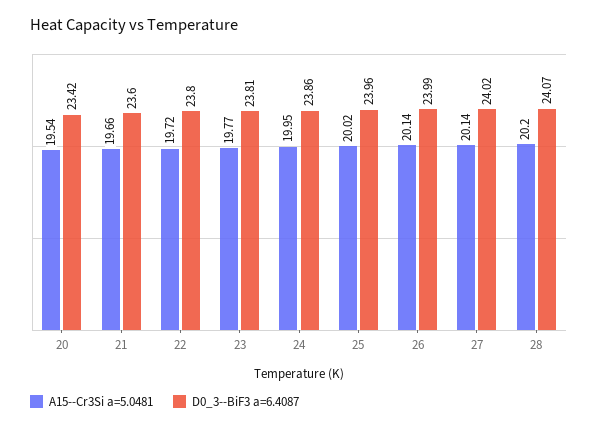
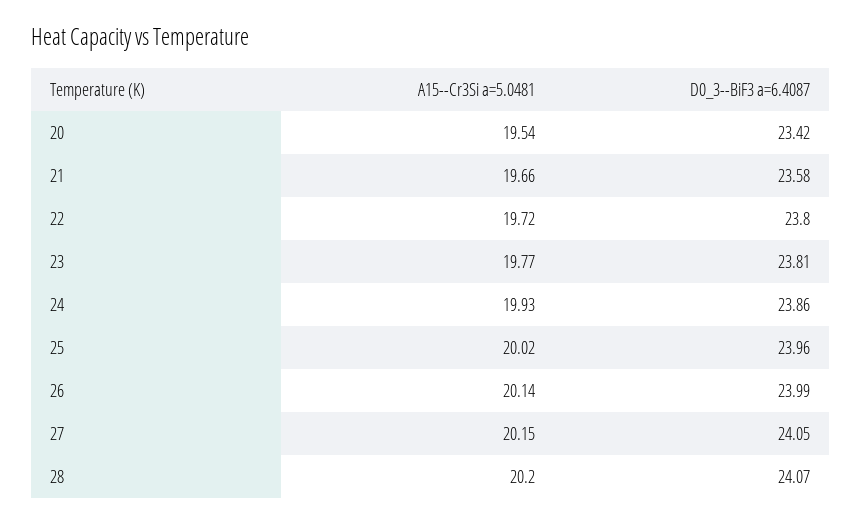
D0_3--BiF3 a=6.4087, 21: 23.6 -> 23.58
A15--Cr3Si a=5.0481, 24: 19.95 -> 19.93
A15--Cr3Si a=5.0481, 27: 20.14 -> 20.15
D0_3--BiF3 a=6.4087, 27: 24.02 -> 24.05

